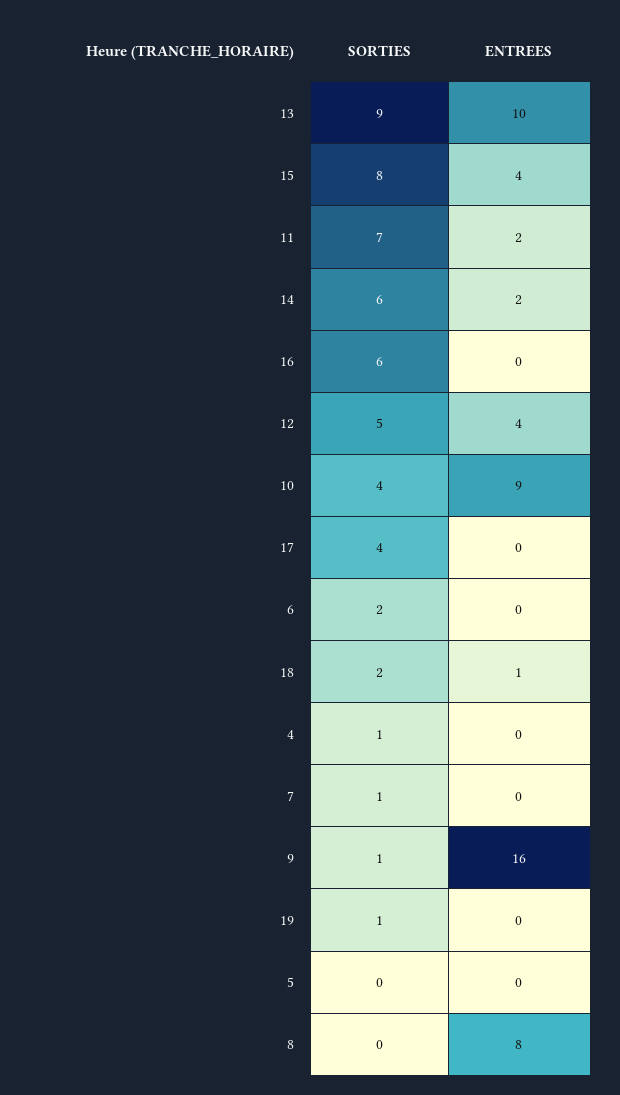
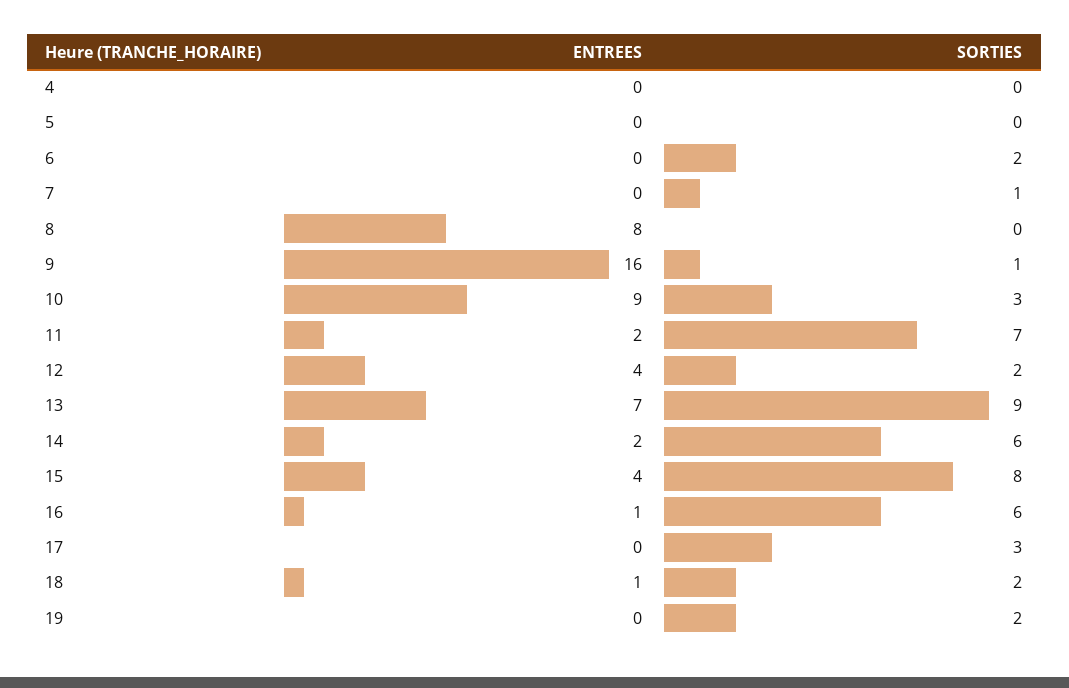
ENTREES, 13: 10 -> 7
ENTREES, 16: 0 -> 1
SORTIES, 12: 5 -> 2
SORTIES, 10: 4 -> 3
SORTIES, 17: 4 -> 3
SORTIES, 4: 1 -> 0
SORTIES, 19: 1 -> 2

